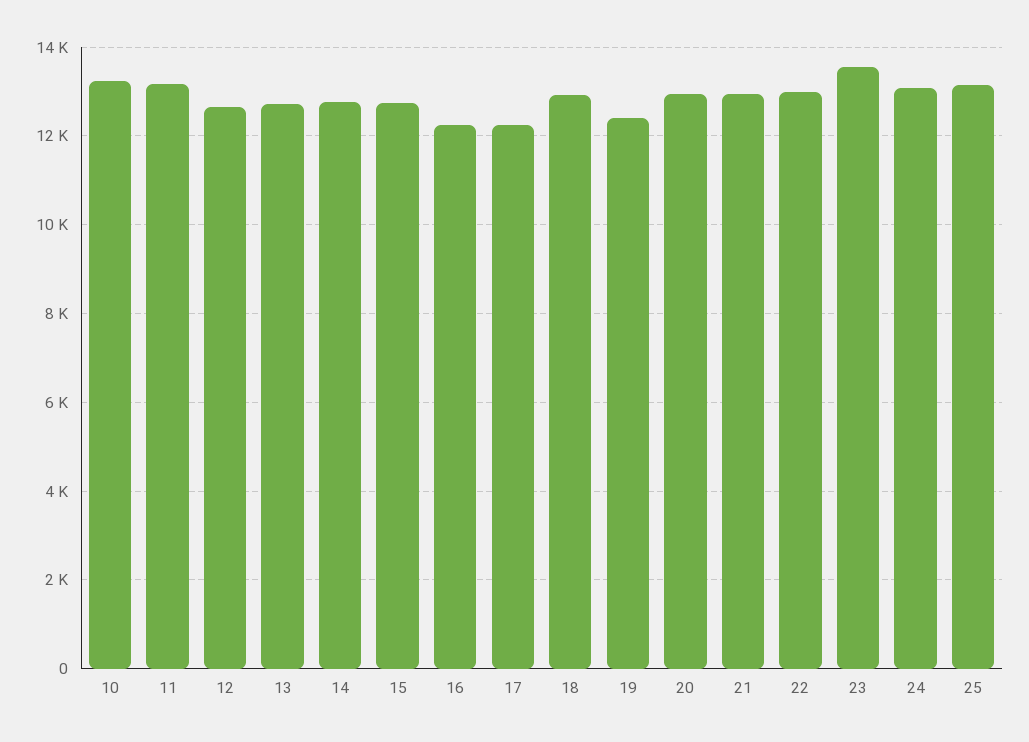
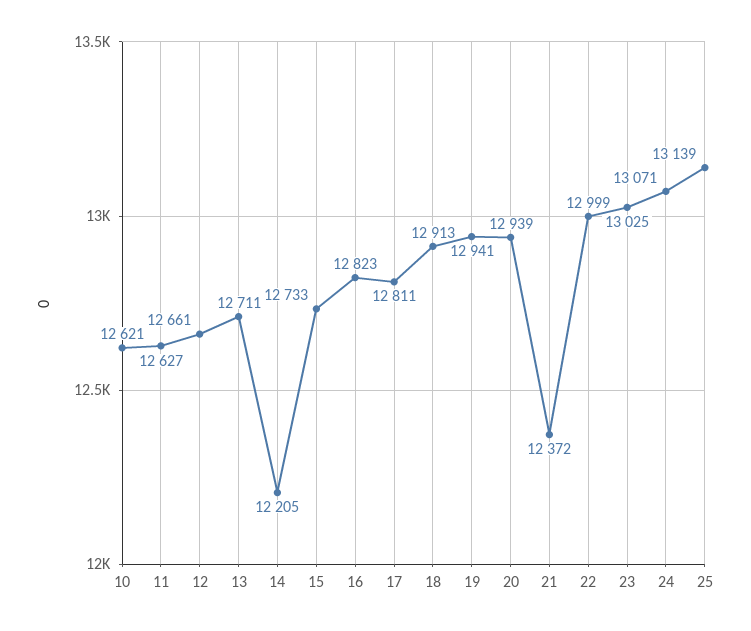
10: 13200 -> 12621
11: 13200 -> 12627
14: 12800 -> 12205
16: 12200 -> 12823
17: 12200 -> 12811
19: 12400 -> 12941
21: 13000 -> 12372
23: 13600 -> 13025

